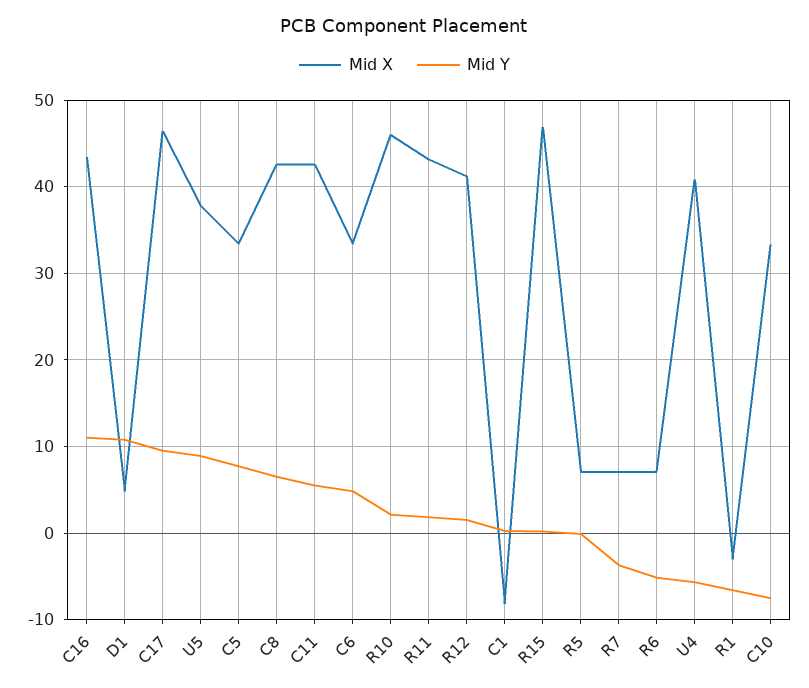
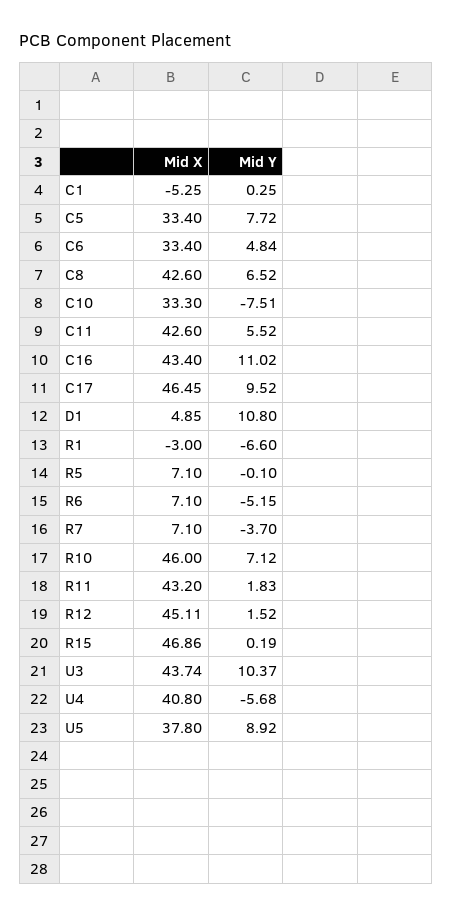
Mid Y, R10: 2 -> 7.12
Mid X, R12: 41 -> 45.11
Mid X, C1: -8 -> -5.25
Mid X, U3: none -> 43.74
Mid Y, U3: none -> 10.37

